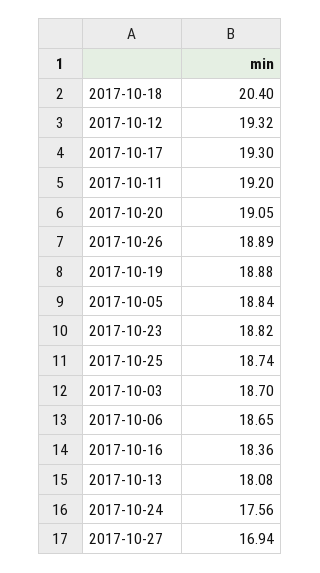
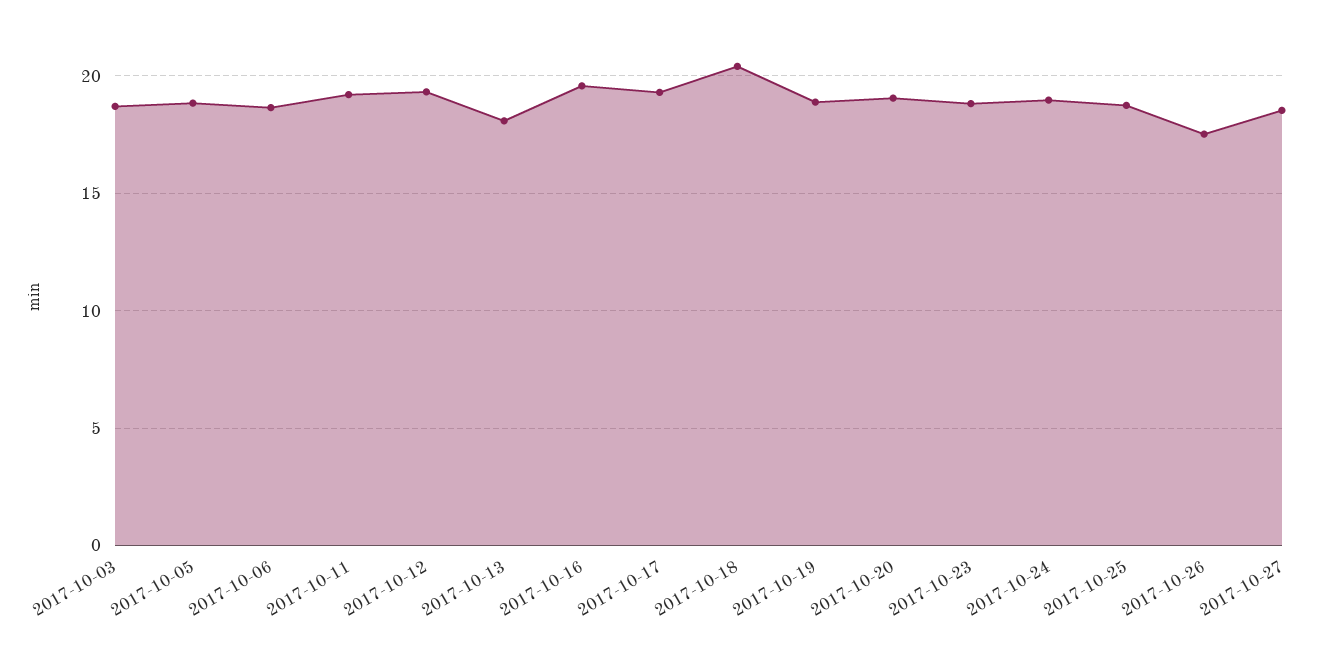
2017-10-26: 18.89 -> 17.5
2017-10-16: 18.36 -> 19.5
2017-10-24: 17.56 -> 19
2017-10-27: 16.94 -> 18.5

